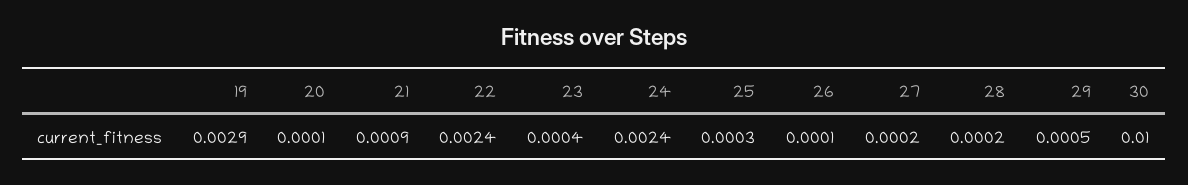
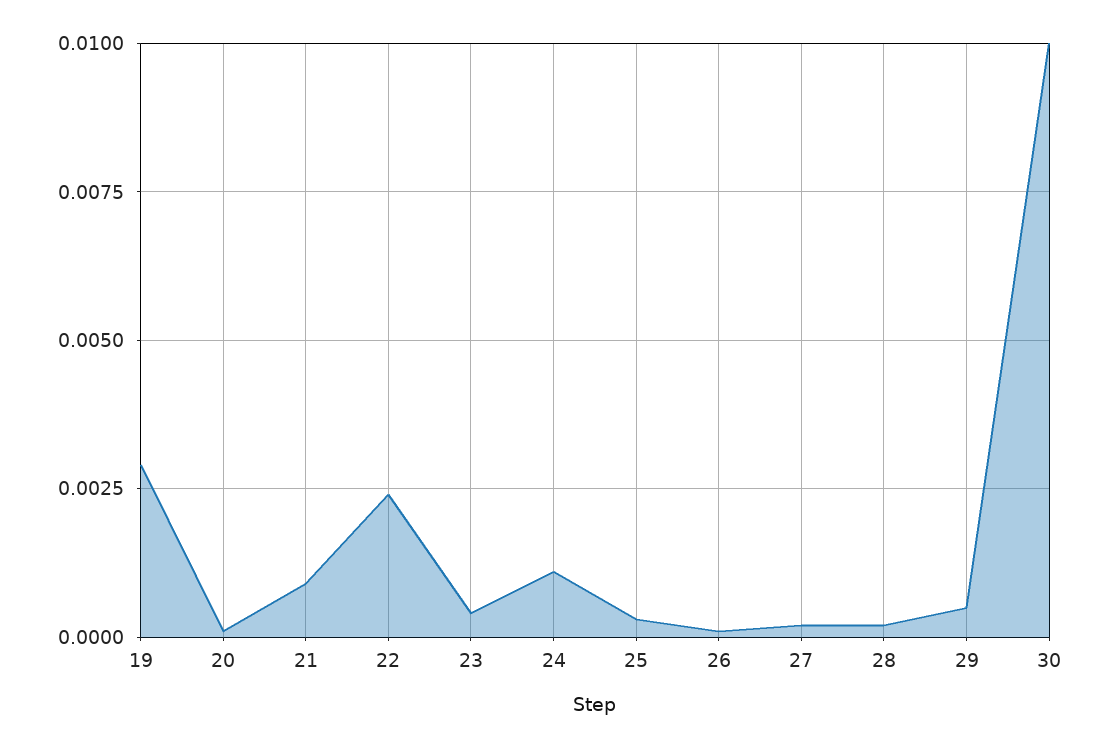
24: 0.0024 -> 0.001

